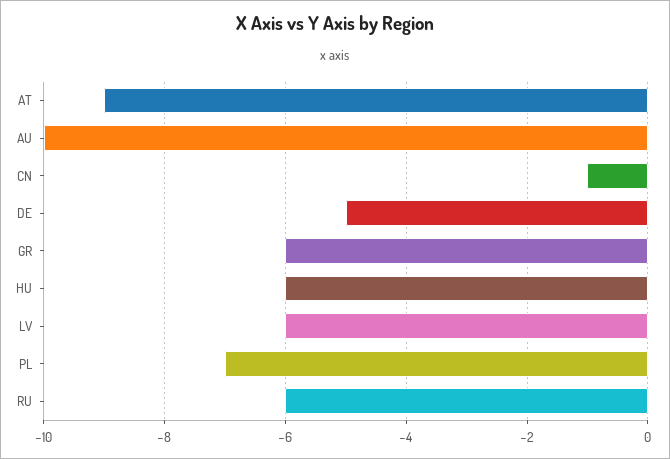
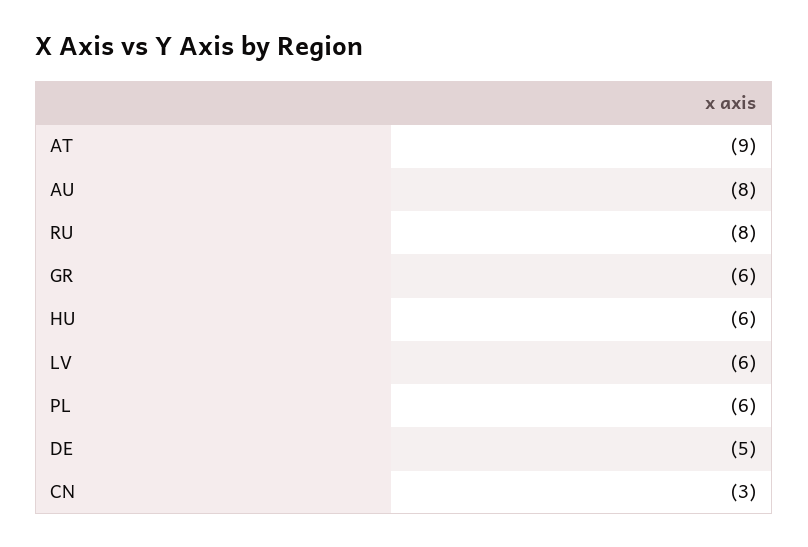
AU: -10 -> -8
CN: -1 -> -3
PL: -7 -> -6
RU: -6 -> -8

